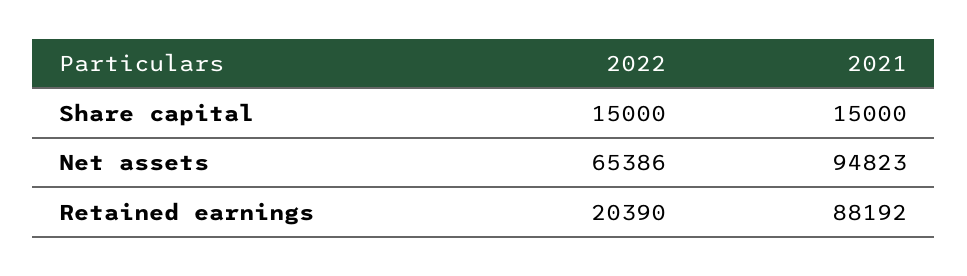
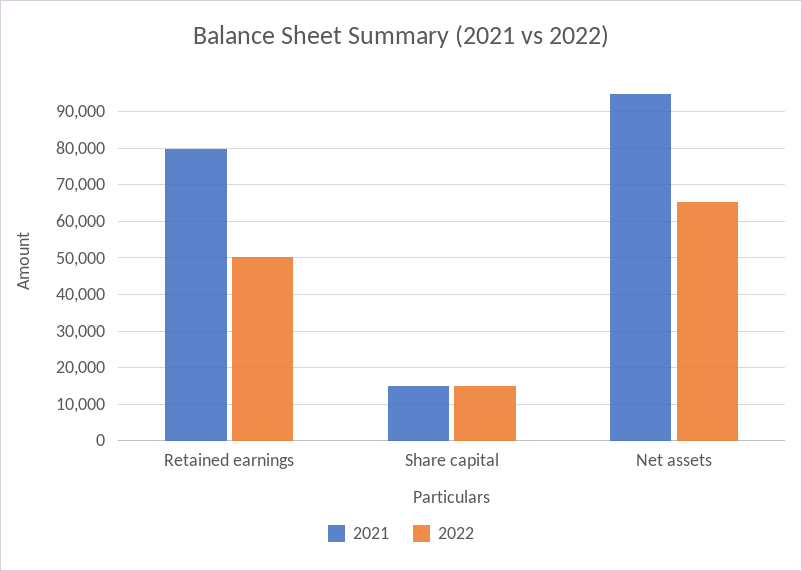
2022, Retained earnings: 20390 -> 50000
2021, Retained earnings: 88192 -> 80000

